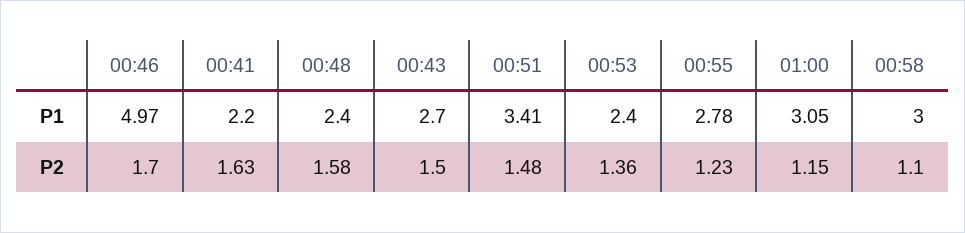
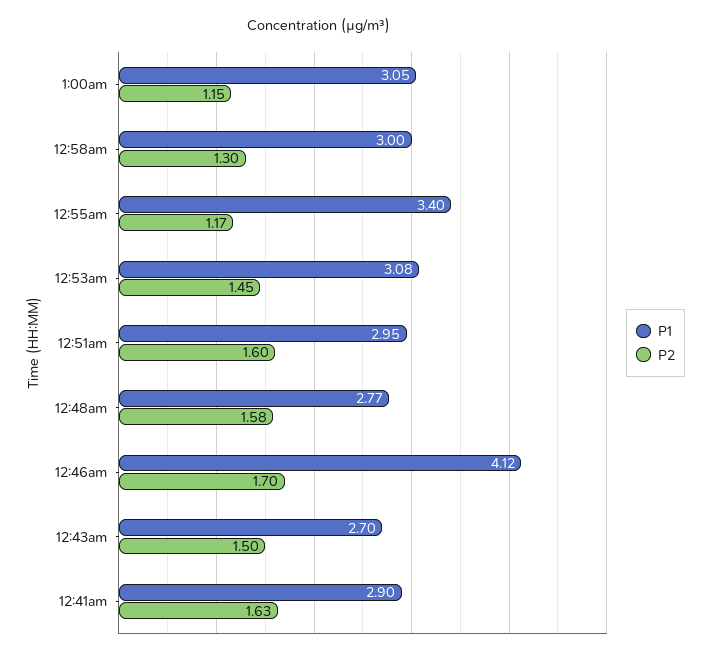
P1, 00:46: 4.97 -> 4.12
P1, 00:41: 2.2 -> 2.9
P1, 00:48: 2.4 -> 2.77
P1, 00:51: 3.41 -> 2.95
P1, 00:53: 2.4 -> 3.08
P1, 00:55: 2.78 -> 3.4
P2, 00:51: 1.48 -> 1.6
P2, 00:53: 1.36 -> 1.45
P2, 00:55: 1.23 -> 1.17
P2, 00:58: 1.1 -> 1.3

